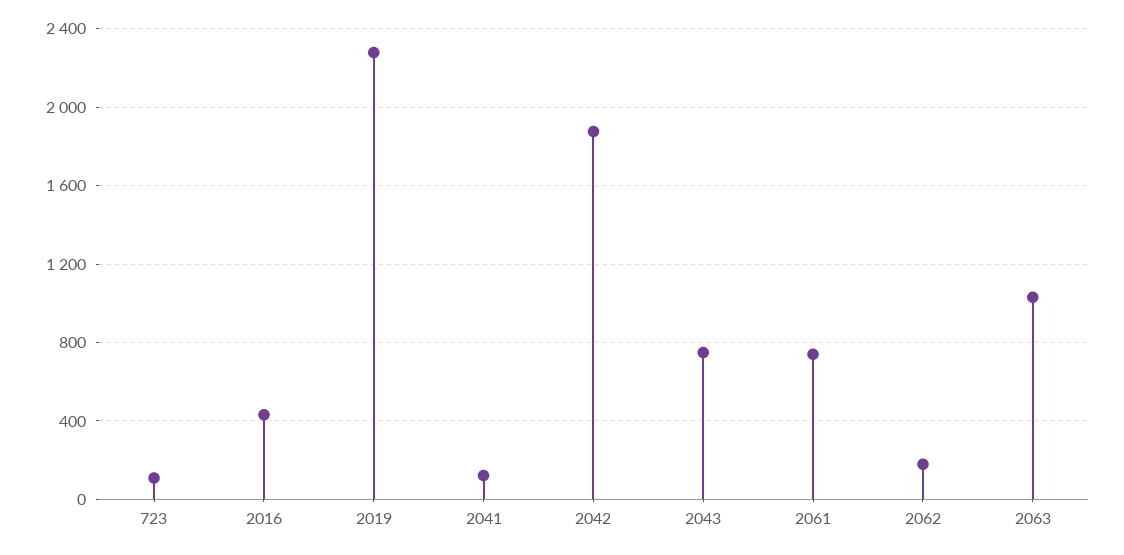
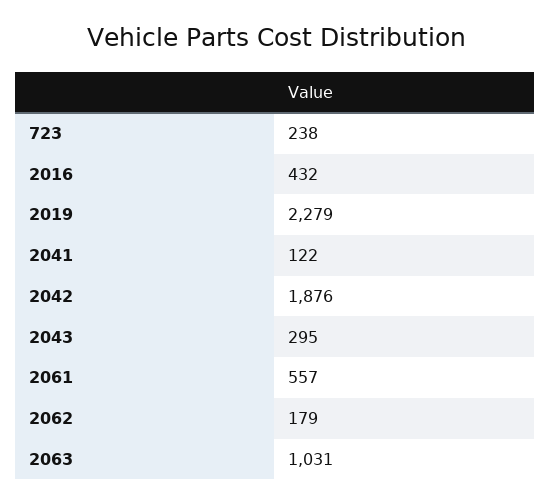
723: 100 -> 238
2043: 750 -> 295
2061: 750 -> 557

